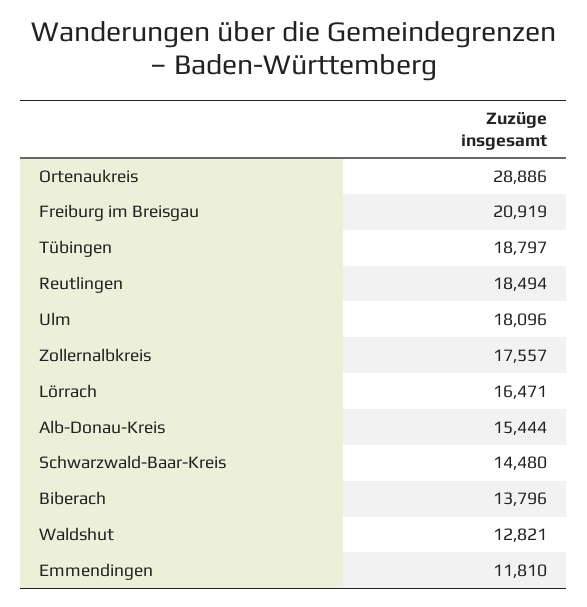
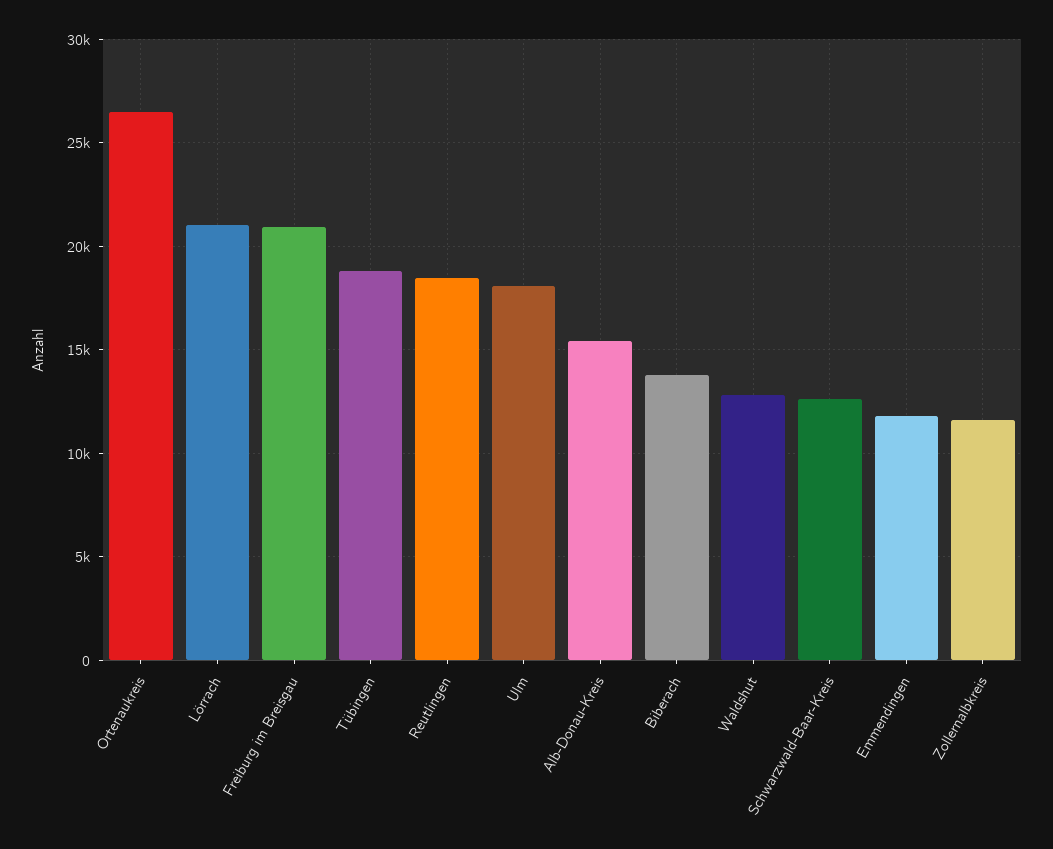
Ortenaukreis: 28886 -> 26500
Zollernalbkreis: 17557 -> 11500
Lörrach: 16471 -> 21000
Schwarzwald-Baar-Kreis: 14480 -> 12500

